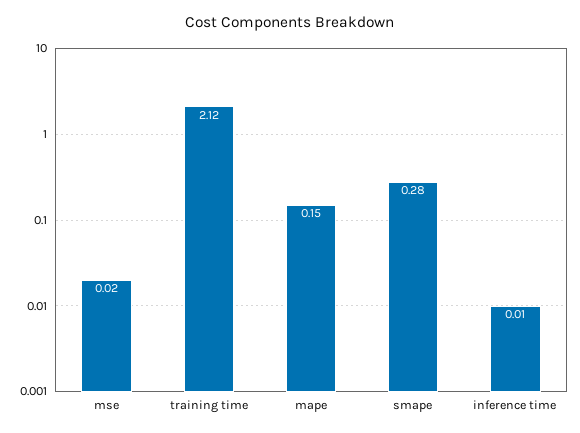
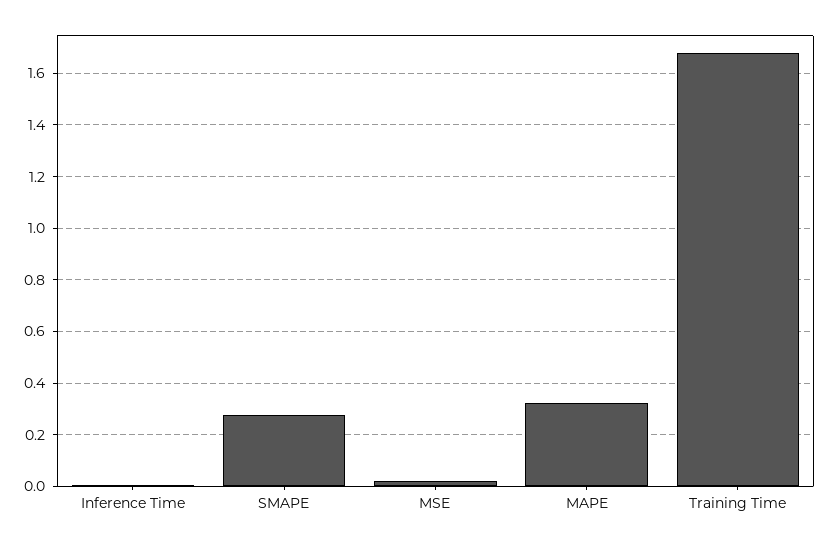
training time: 2.12 -> 1.675
mape: 0.15 -> 0.325

